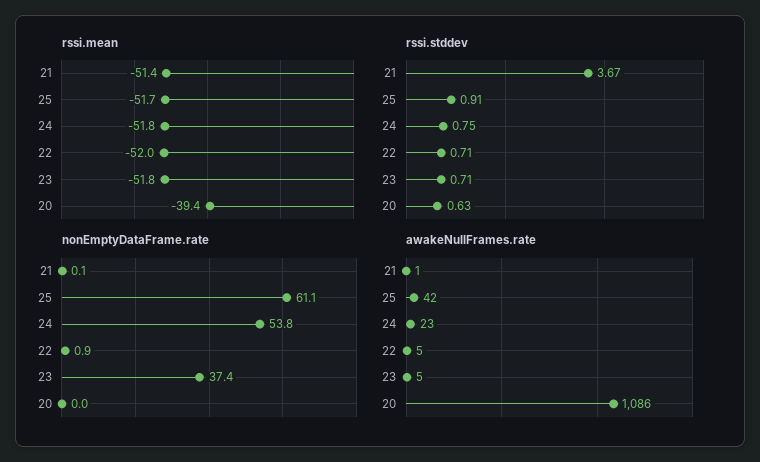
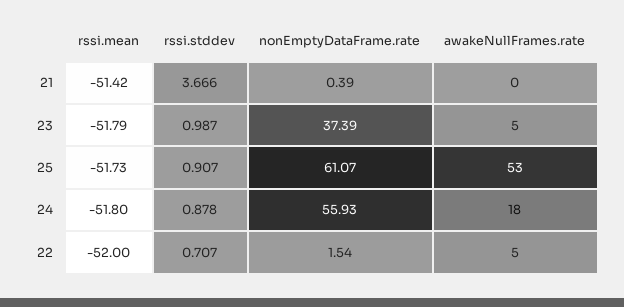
rssi.mean, 20: -39.4 -> none
rssi.stddev, 24: 0.75 -> 0.878
rssi.stddev, 23: 0.71 -> 0.987
rssi.stddev, 20: 0.63 -> none
nonEmptyDataFrame.rate, 21: 0.1 -> 0.39
nonEmptyDataFrame.rate, 24: 53.8 -> 55.93
nonEmptyDataFrame.rate, 22: 0.9 -> 1.54
nonEmptyDataFrame.rate, 20: 0 -> none
awakeNullFrames.rate, 21: 1 -> 0
awakeNullFrames.rate, 25: 42 -> 53
awakeNullFrames.rate, 24: 23 -> 18
awakeNullFrames.rate, 20: 1086 -> none

